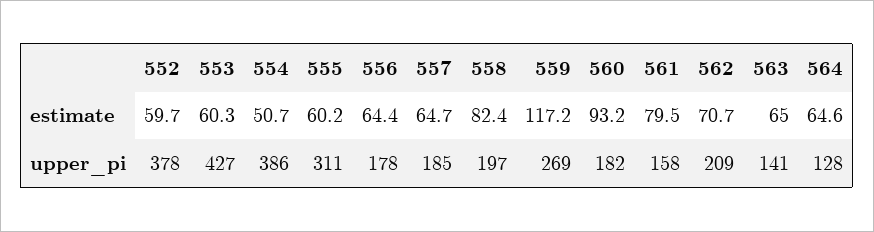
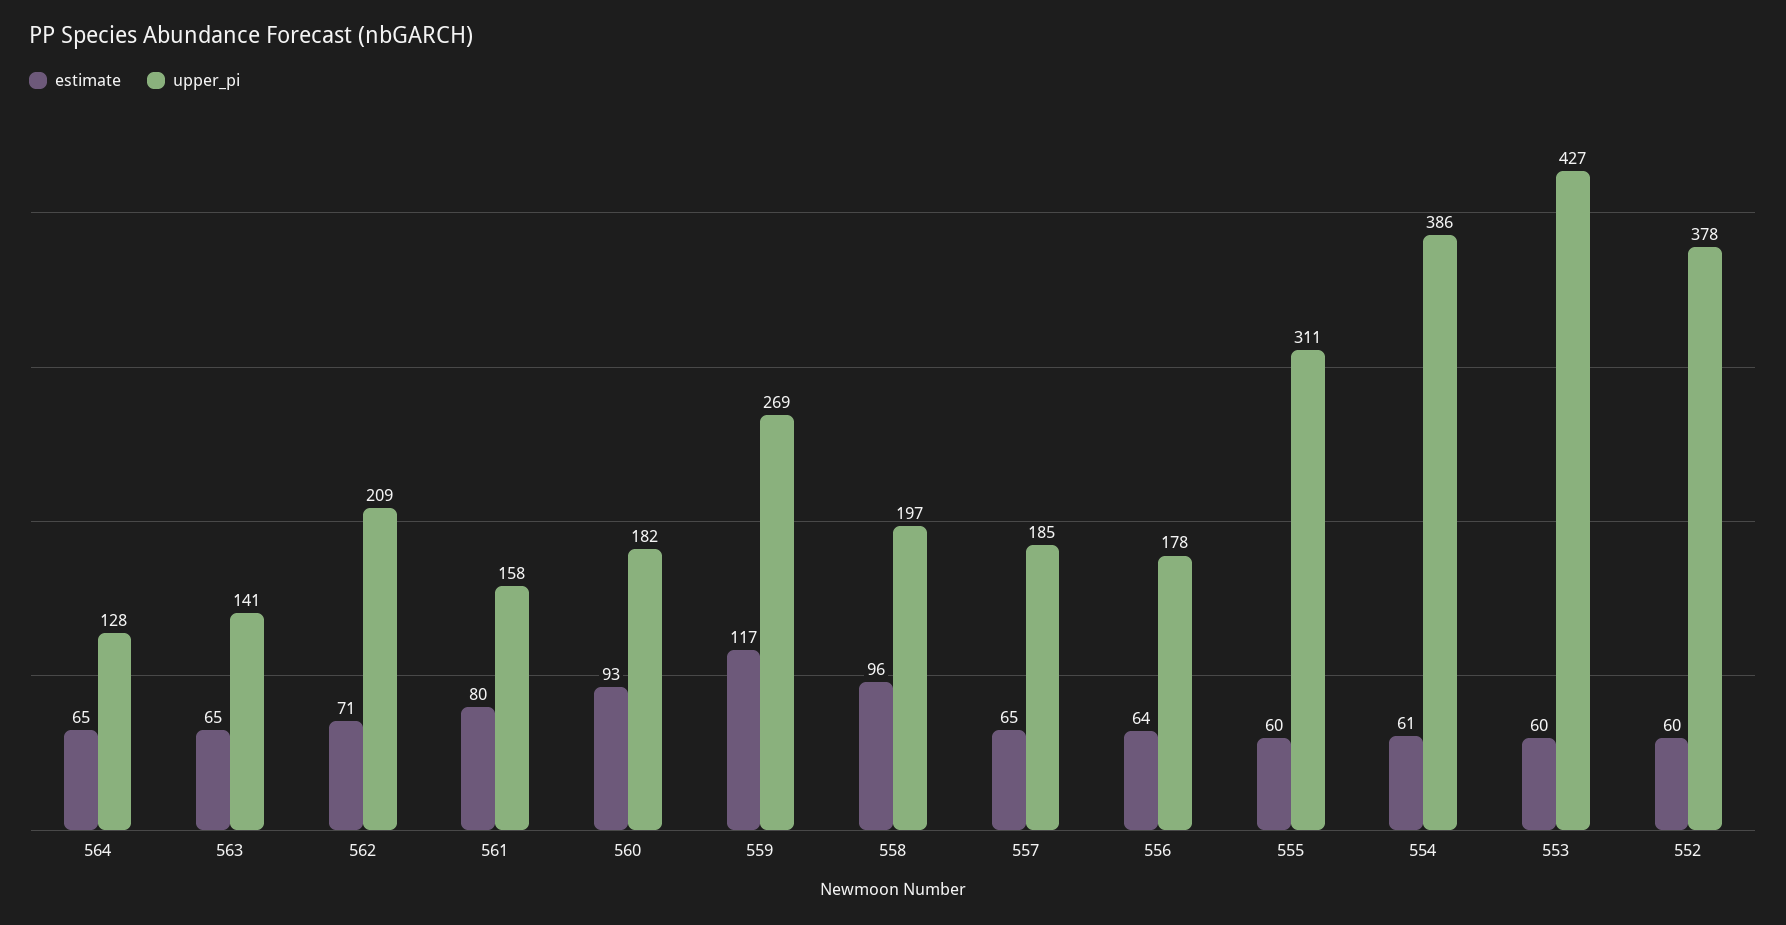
estimate, 554: 50.7 -> 61
estimate, 558: 82.4 -> 96

